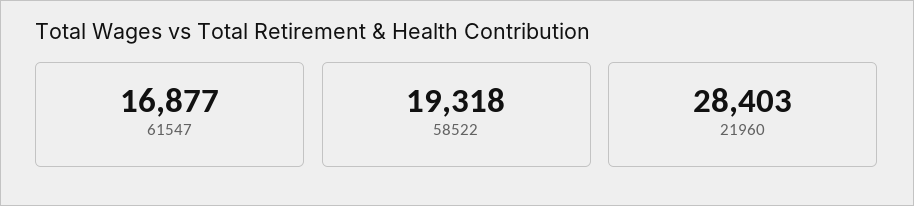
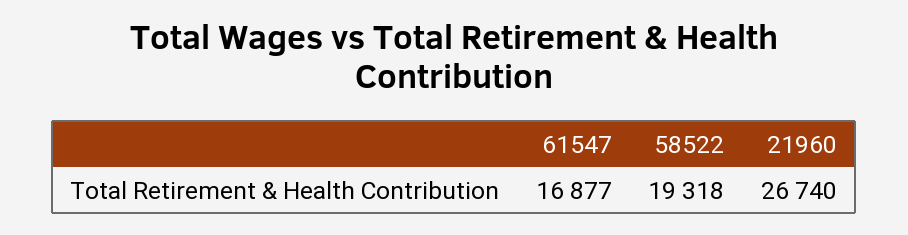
21960: 28403 -> 26740

